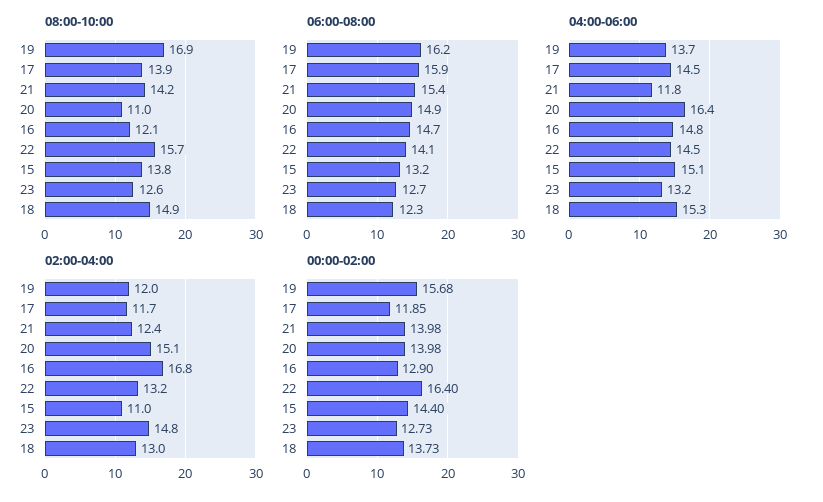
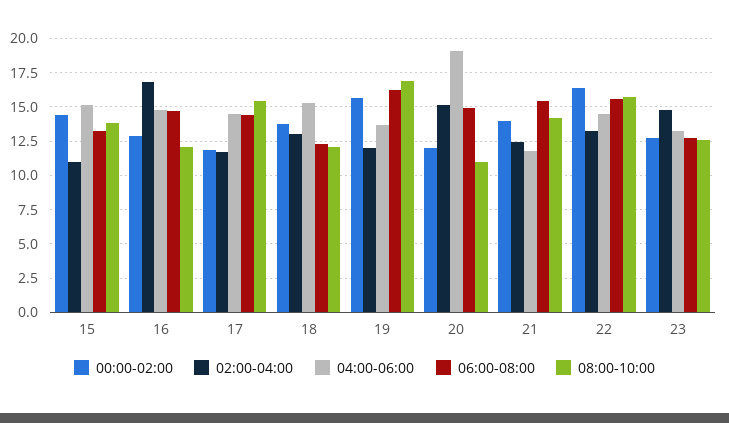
08:00-10:00, 17: 13.9 -> 15.5
08:00-10:00, 18: 14.9 -> 12
06:00-08:00, 17: 15.9 -> 14.5
06:00-08:00, 22: 14.1 -> 15.5
04:00-06:00, 20: 16.4 -> 19
00:00-02:00, 20: 13.98 -> 12

